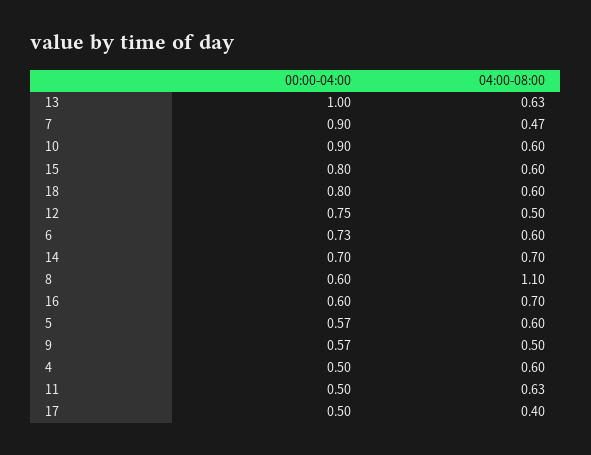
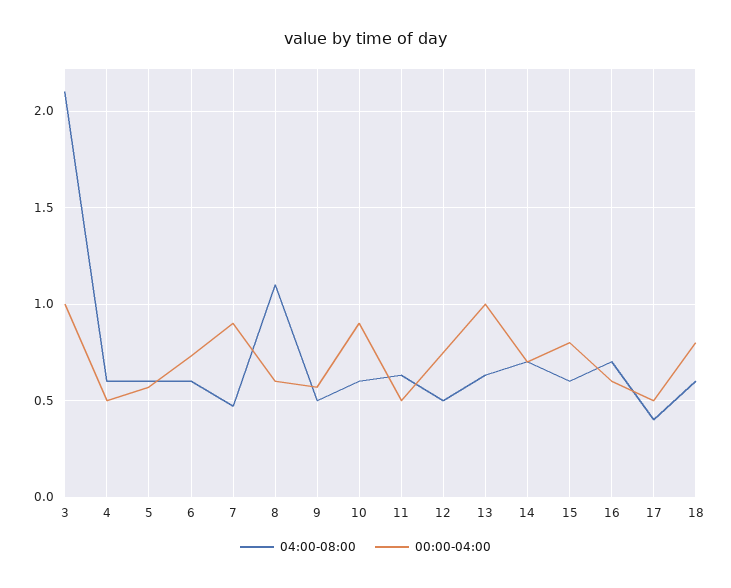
04:00-08:00, 3: none -> 2.1
00:00-04:00, 3: none -> 1

